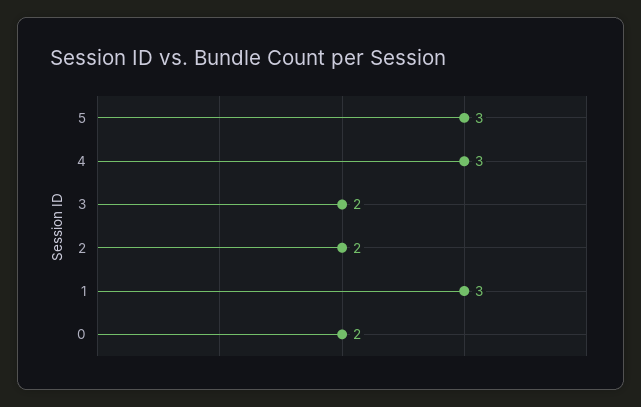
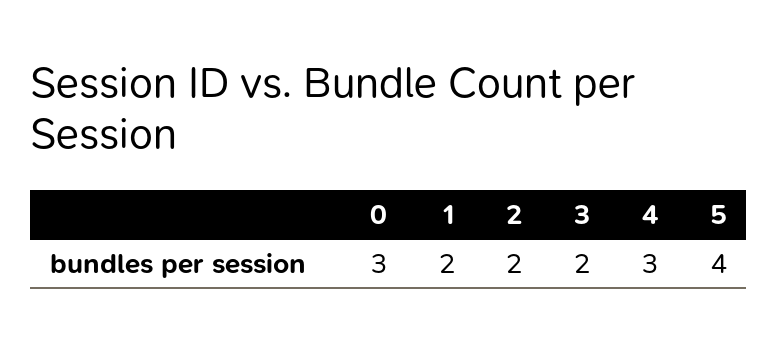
5: 3 -> 4
1: 3 -> 2
0: 2 -> 3

